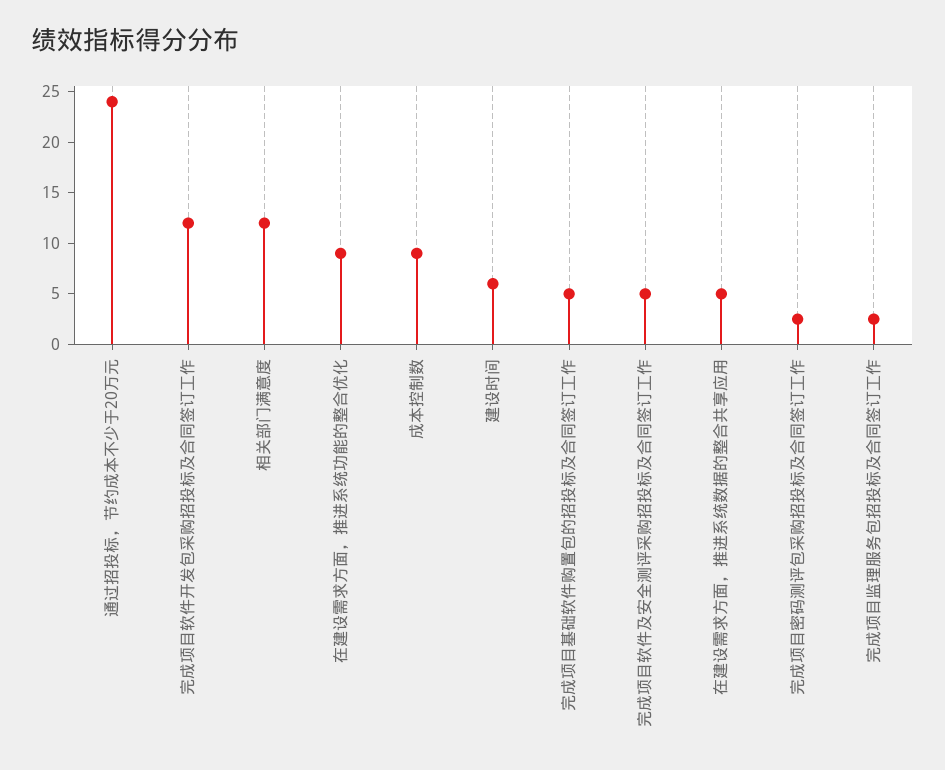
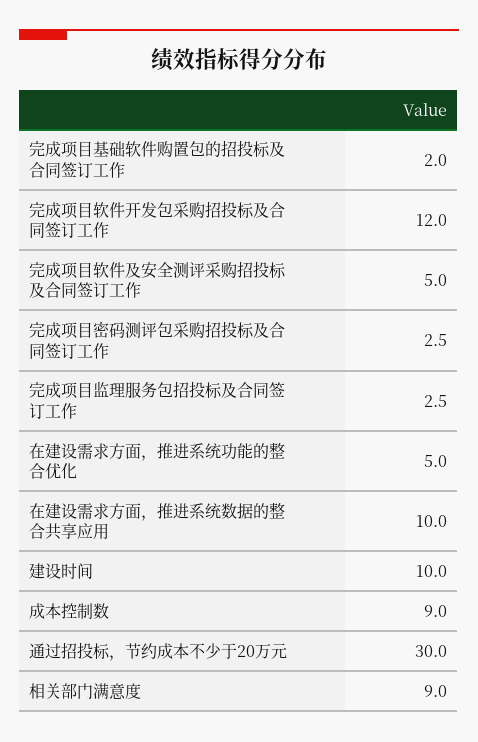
通过招投标，节约成本不少于20万元: 24 -> 30
相关部门满意度: 12 -> 9
在建设需求方面，推进系统功能的整合优化: 9 -> 5
建设时间: 6 -> 10
完成项目基础软件购置包的招投标及合同签订工作: 5 -> 2
在建设需求方面，推进系统数据的整合共享应用: 5 -> 10

